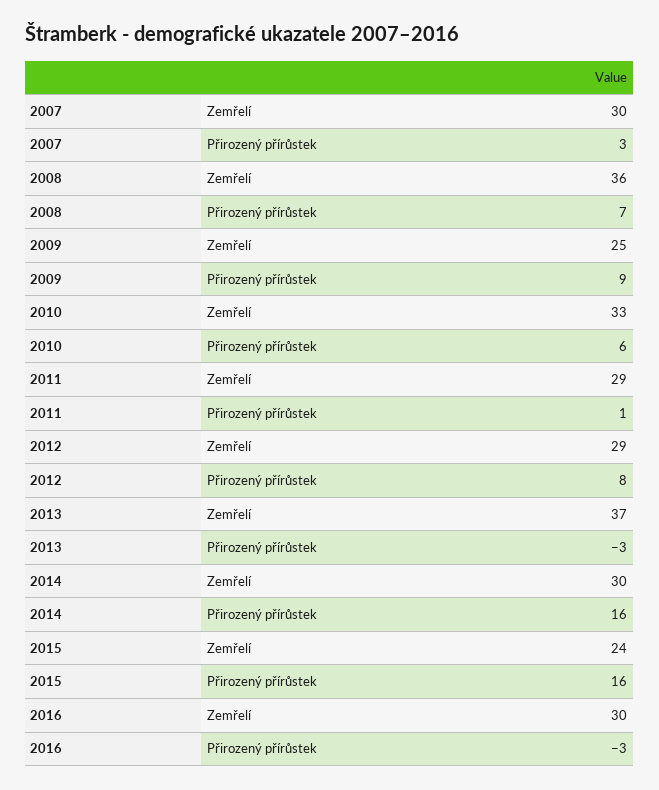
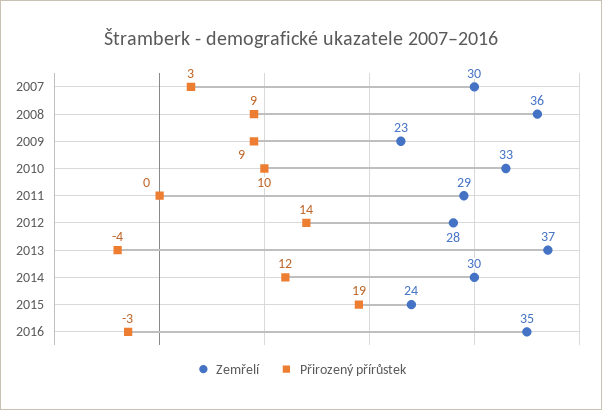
Přirozený přírůstek, 2008: 7 -> 9
Zemřelí, 2009: 25 -> 23
Přirozený přírůstek, 2010: 6 -> 10
Přirozený přírůstek, 2011: 1 -> 0
Zemřelí, 2012: 29 -> 28
Přirozený přírůstek, 2012: 8 -> 14
Přirozený přírůstek, 2013: -3 -> -4
Přirozený přírůstek, 2014: 16 -> 12
Přirozený přírůstek, 2015: 16 -> 19
Zemřelí, 2016: 30 -> 35

